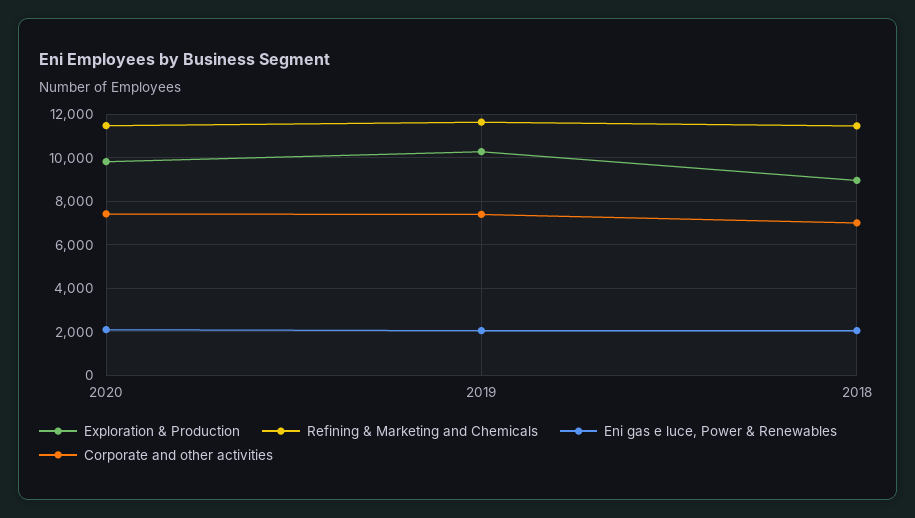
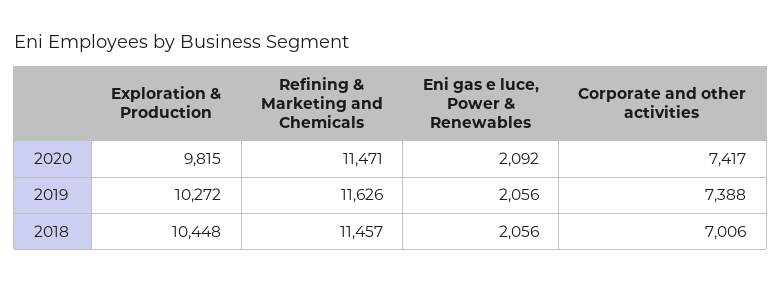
Exploration & Production, 2018: 9000 -> 10448

